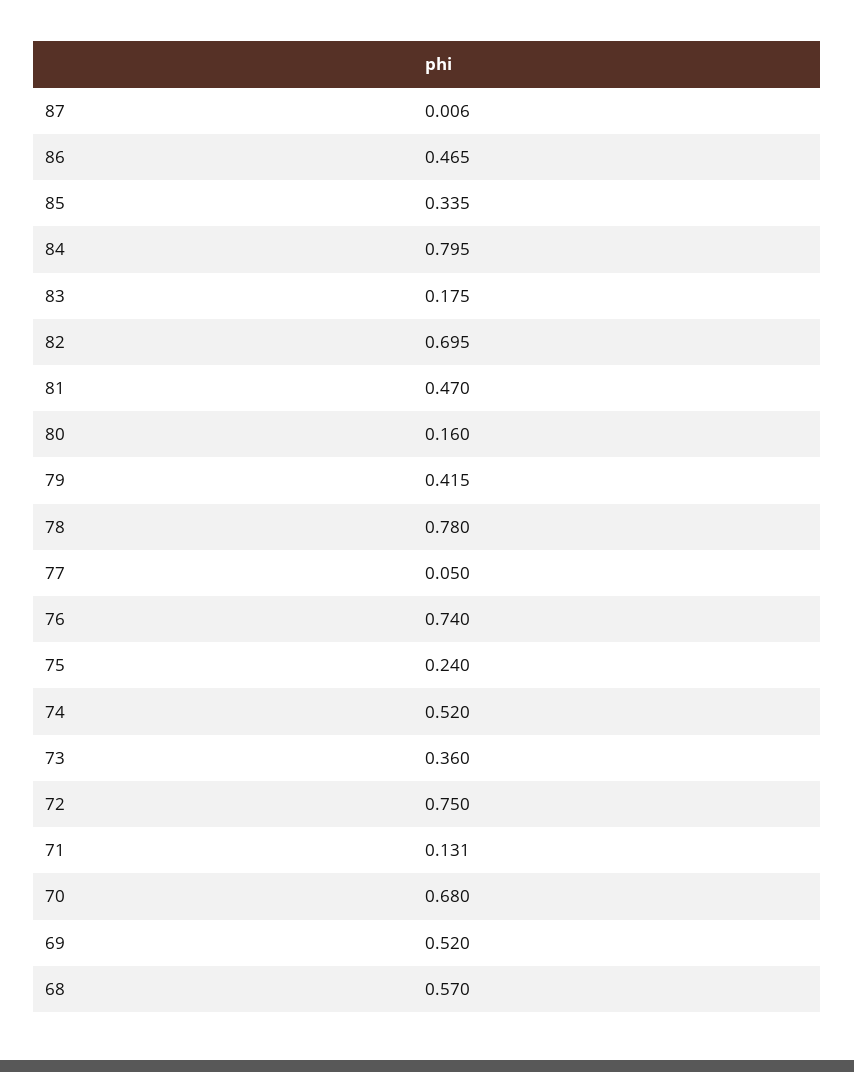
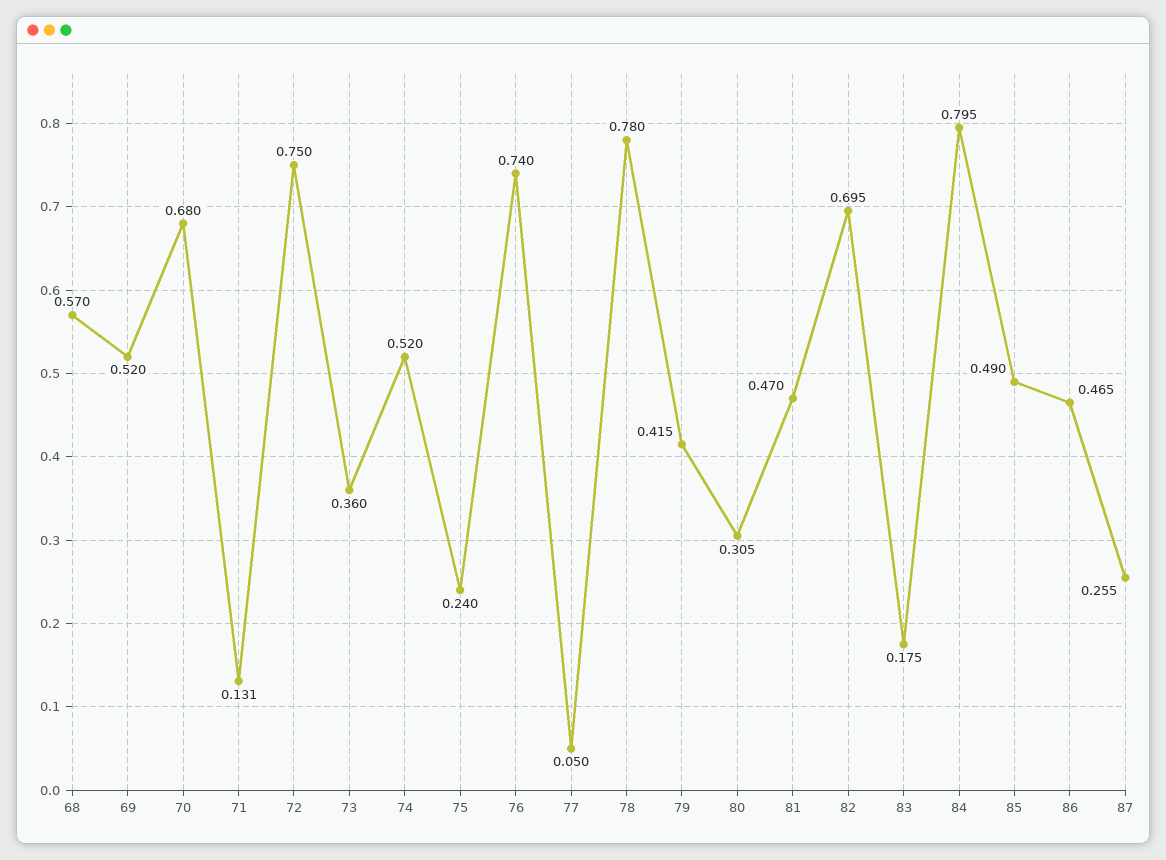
87: 0.006 -> 0.255
85: 0.335 -> 0.49
80: 0.16 -> 0.305

